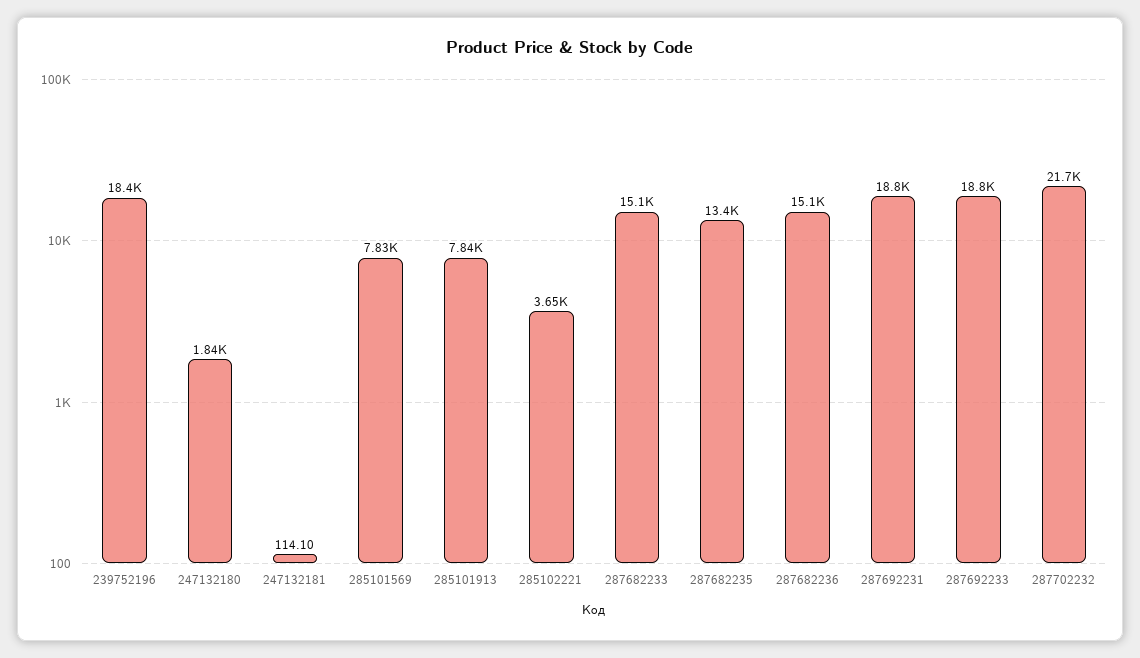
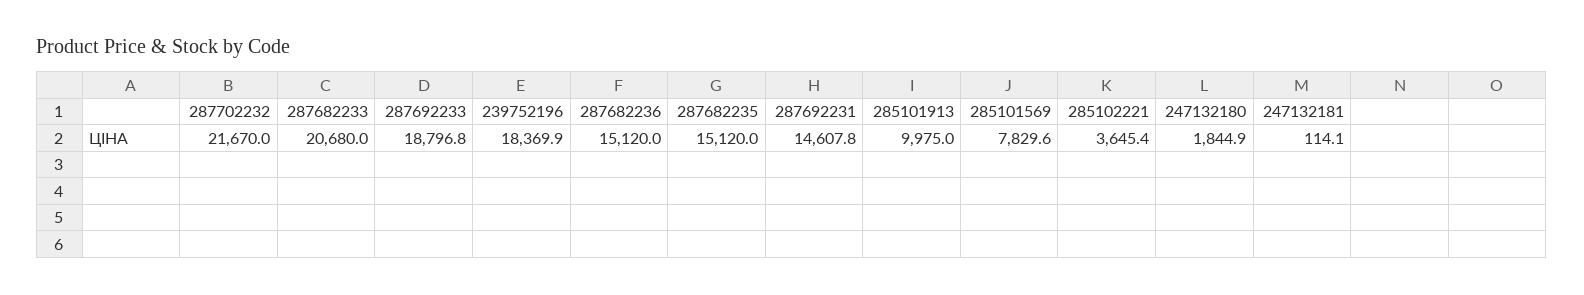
285101913: 7840 -> 9975
287682233: 15100 -> 20680
287682235: 13400 -> 15120
287692231: 18800 -> 14607.8

